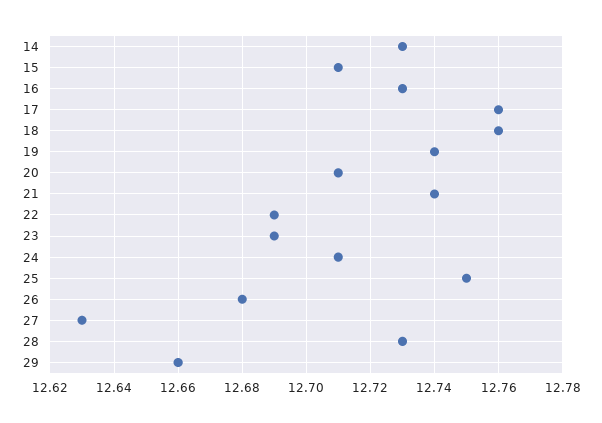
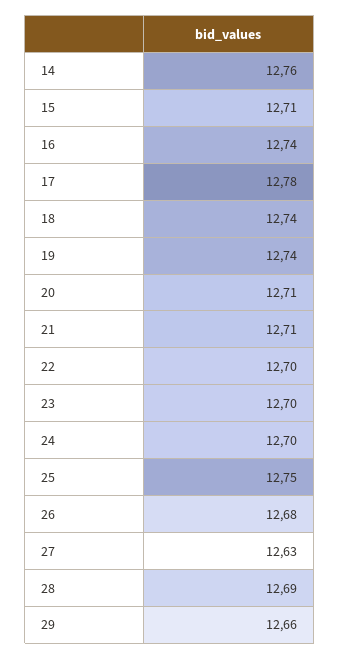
14: 12.73 -> 12.76
16: 12.73 -> 12.74
17: 12.76 -> 12.78
18: 12.76 -> 12.74
21: 12.74 -> 12.71
22: 12.69 -> 12.7
23: 12.69 -> 12.7
24: 12.71 -> 12.7
28: 12.73 -> 12.69

